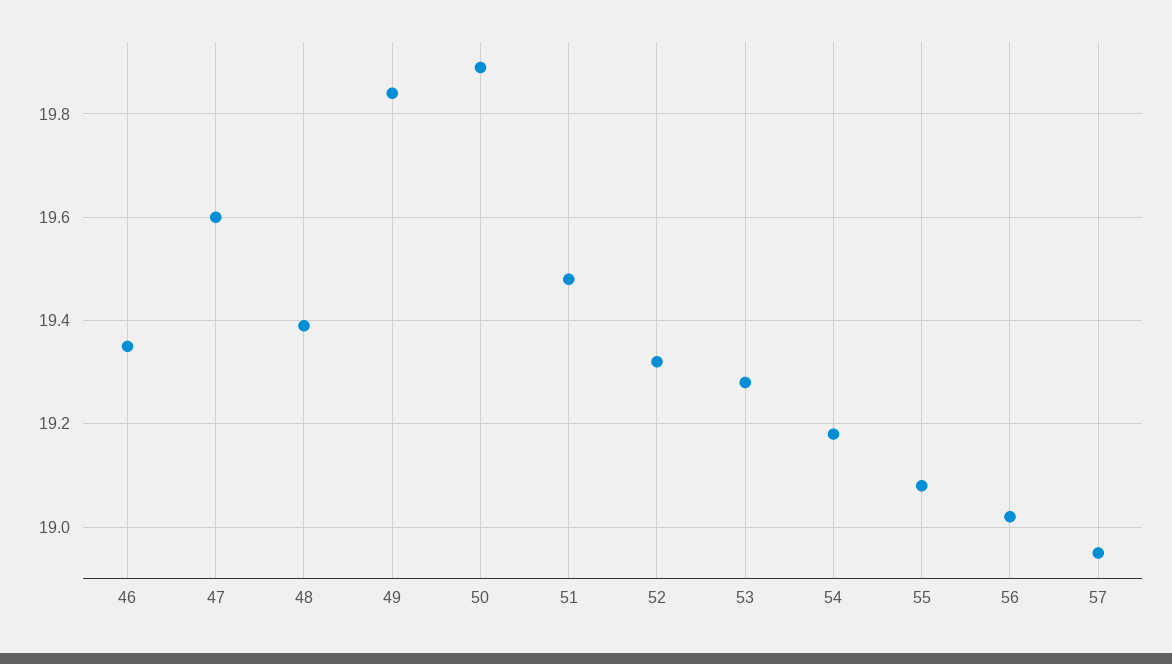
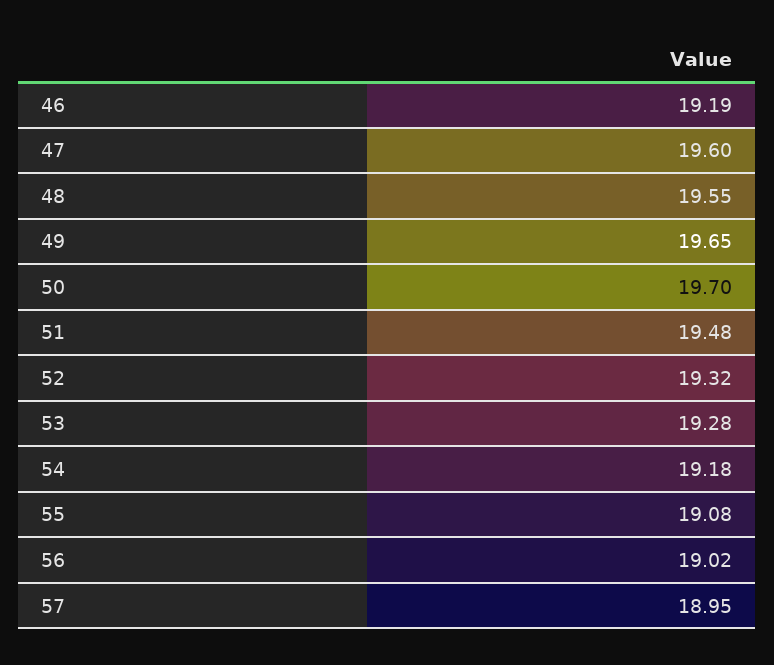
46: 19.35 -> 19.19
48: 19.4 -> 19.55
49: 19.85 -> 19.65
50: 19.9 -> 19.7

